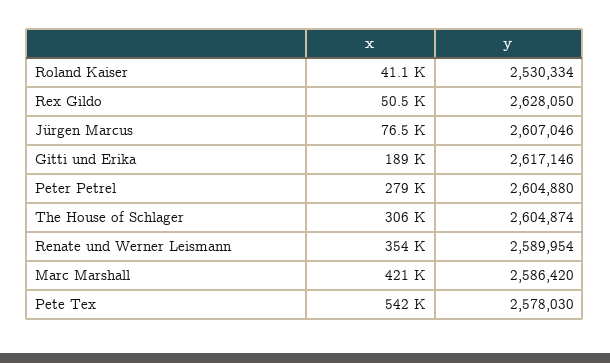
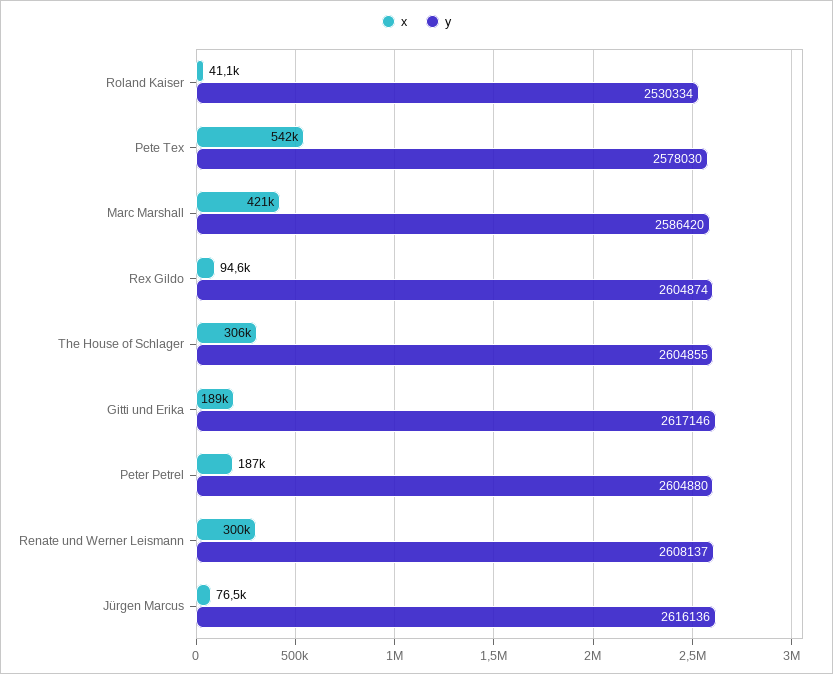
x, Rex Gildo: 50500 -> 94600
y, Rex Gildo: 2628050 -> 2604874
y, Jürgen Marcus: 2607046 -> 2616136
x, Peter Petrel: 279000 -> 187000
y, The House of Schlager: 2604874 -> 2604855
x, Renate und Werner Leismann: 354000 -> 300000
y, Renate und Werner Leismann: 2589954 -> 2608137

